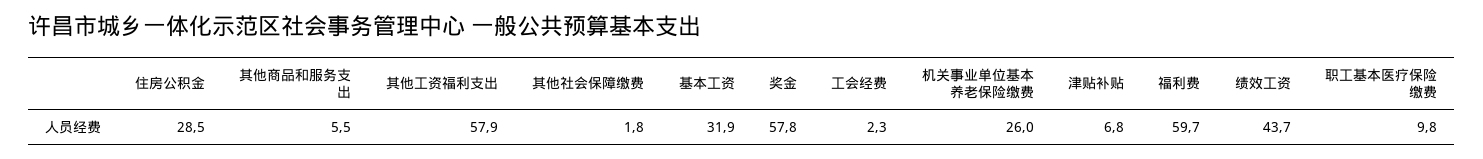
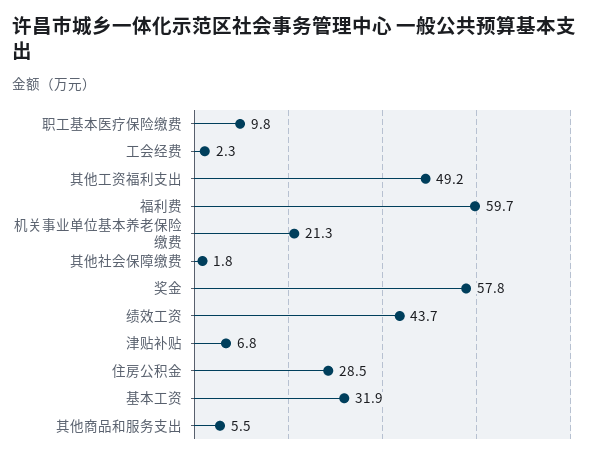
其他工资福利支出: 57.9 -> 49.2
机关事业单位基本养老保险缴费: 26 -> 21.3

